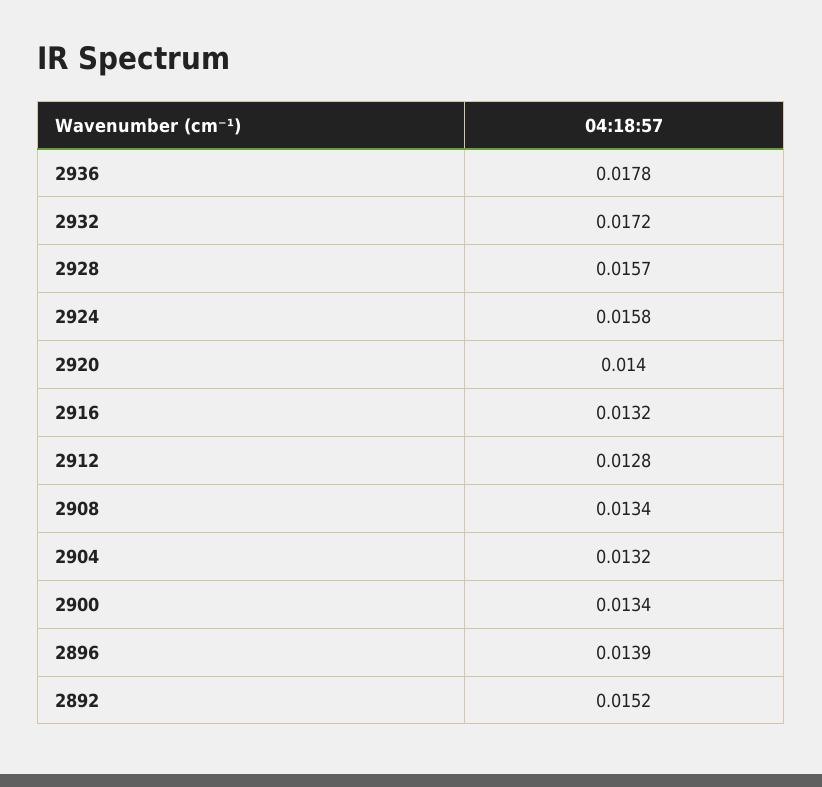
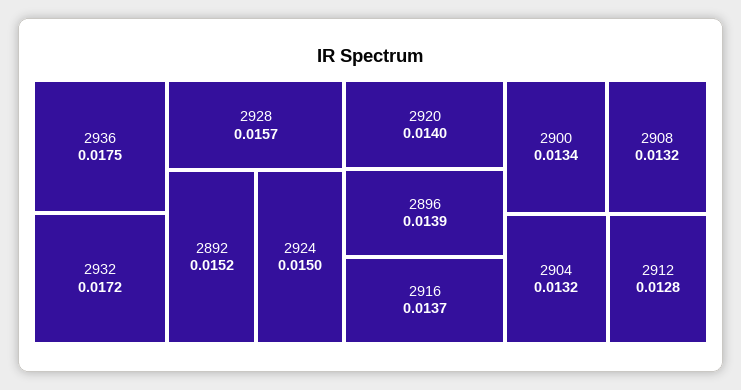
2936: 0.0178 -> 0.0175
2924: 0.0158 -> 0.015
2916: 0.0132 -> 0.0137
2908: 0.0134 -> 0.0132

